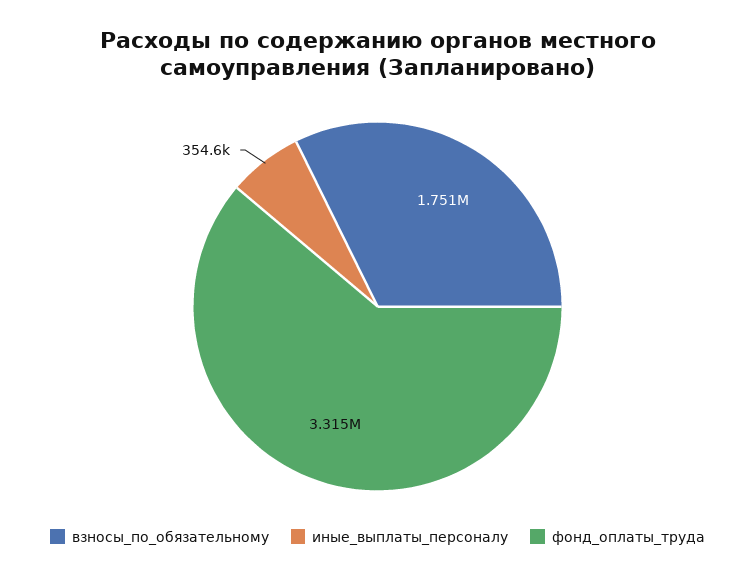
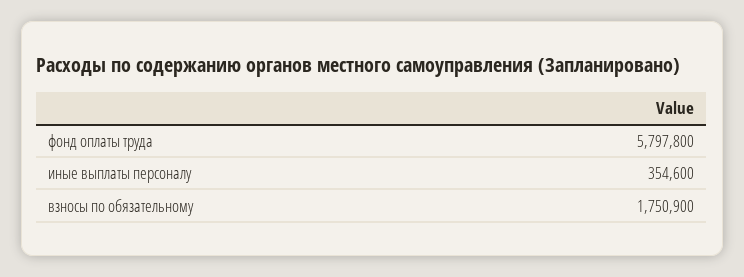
фонд_оплаты_труда: 3315000 -> 5797800

